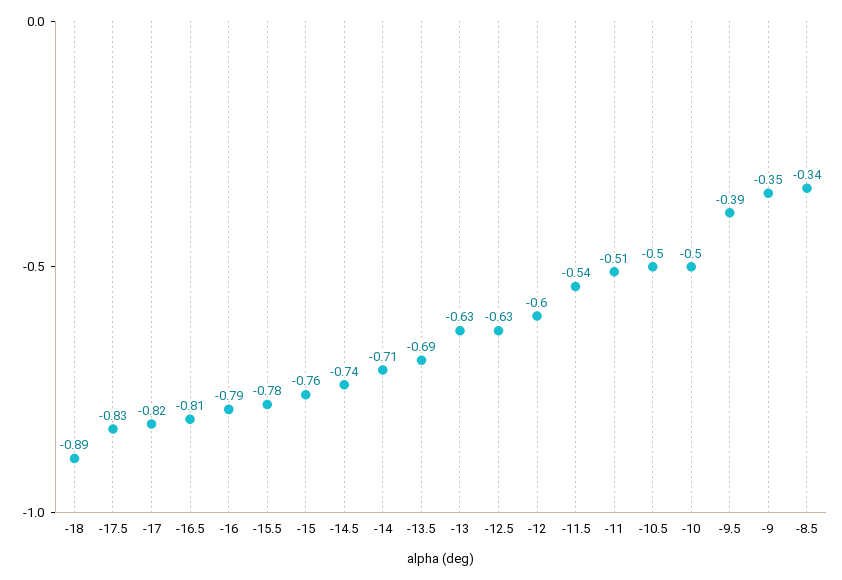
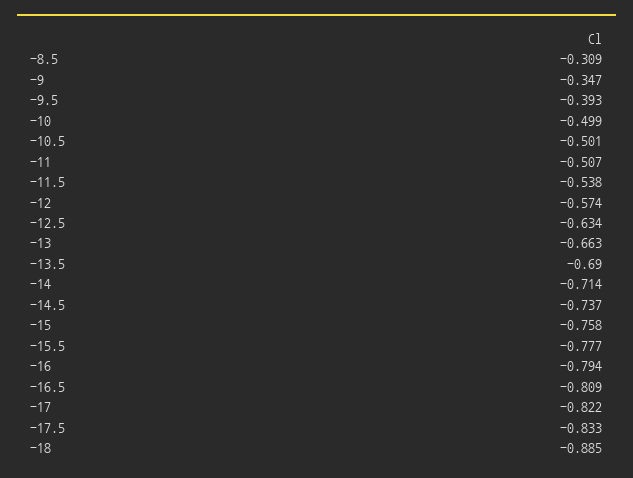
-13: -0.63 -> -0.663
-12: -0.6 -> -0.574
-8.5: -0.34 -> -0.309

